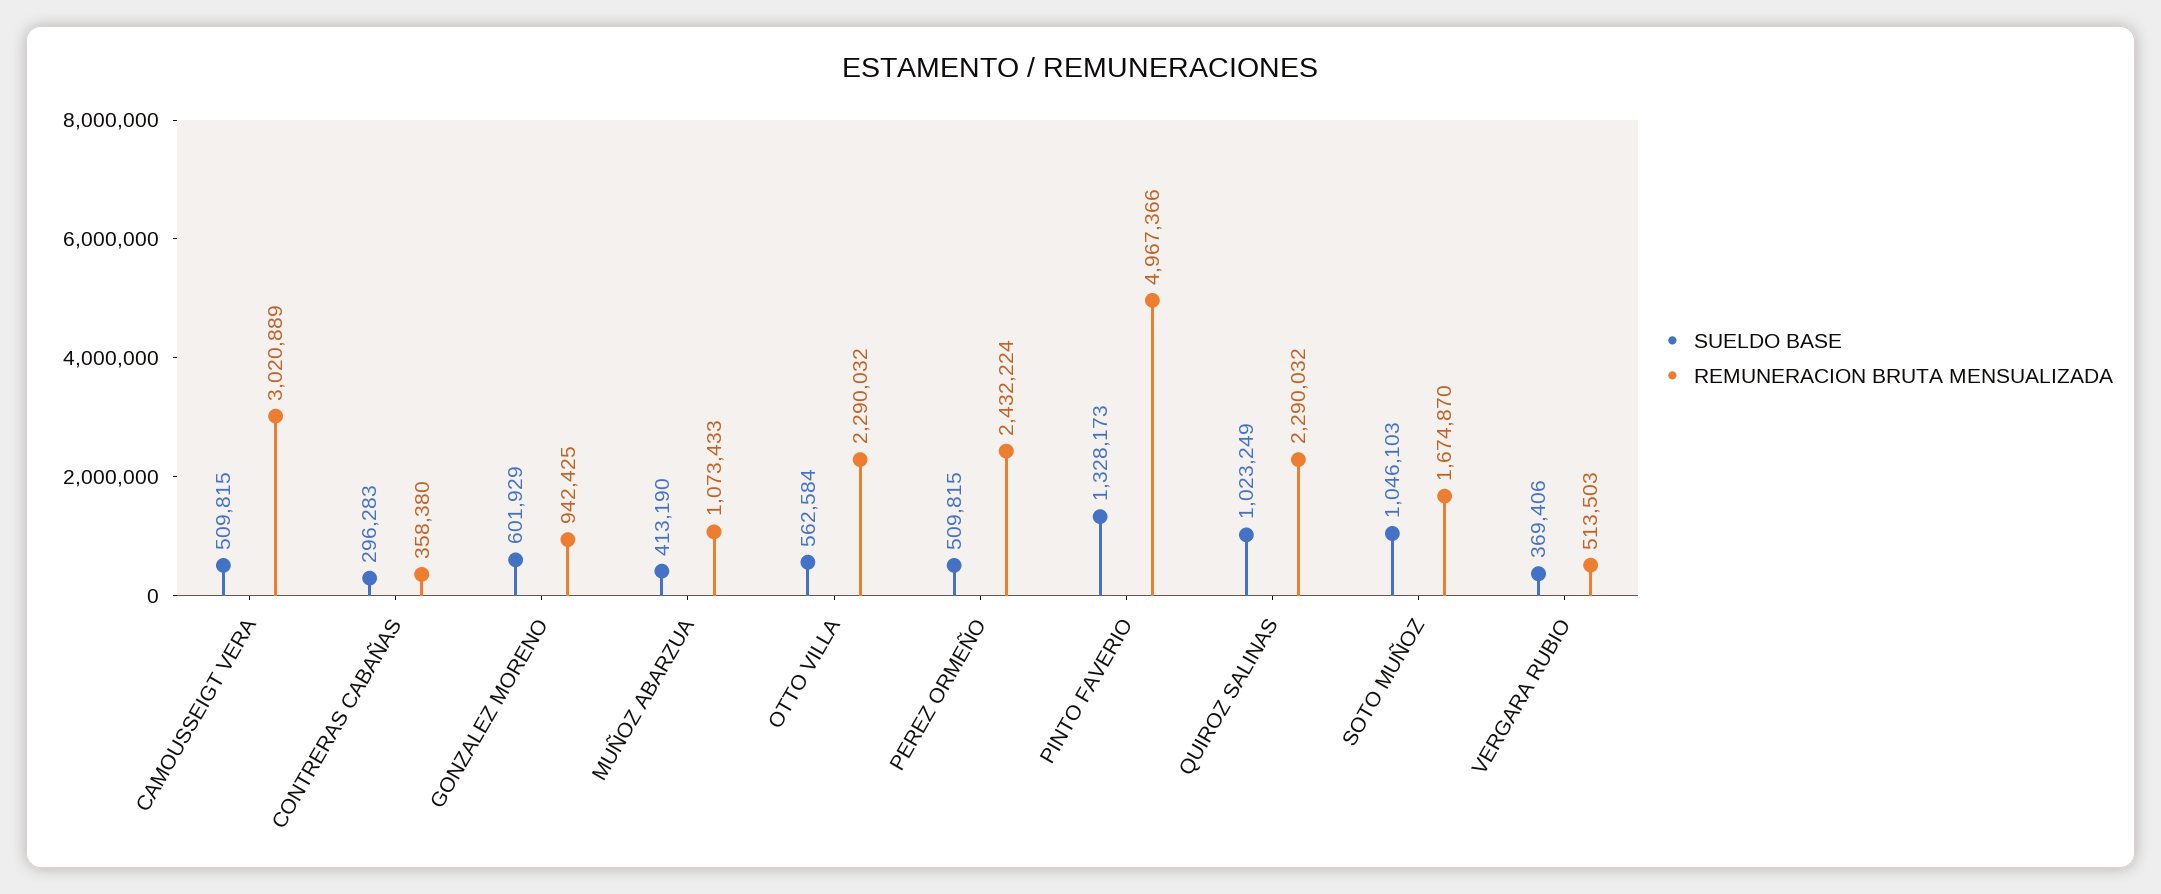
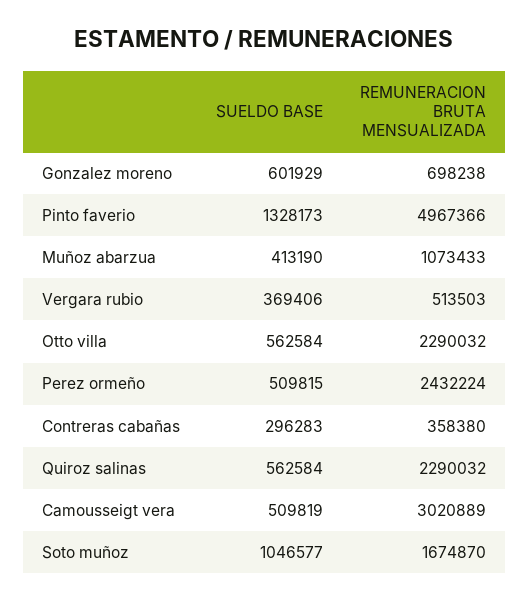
SUELDO BASE, CAMOUSSEIGT VERA: 509815 -> 509819
REMUNERACION BRUTA MENSUALIZADA, GONZALEZ MORENO: 942425 -> 698238
SUELDO BASE, QUIROZ SALINAS: 1023249 -> 562584
SUELDO BASE, SOTO MUÑOZ: 1046103 -> 1046577

